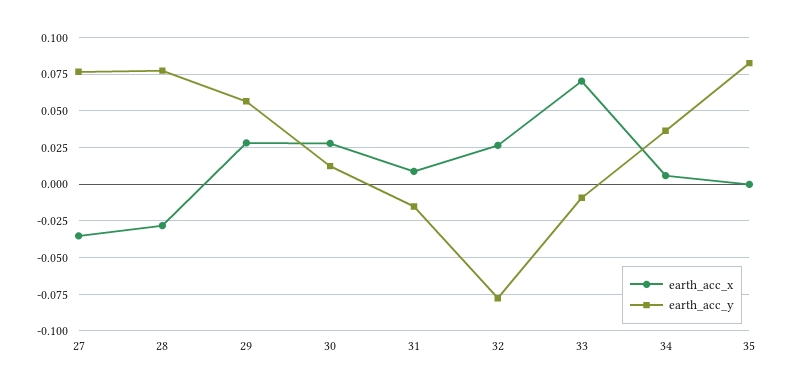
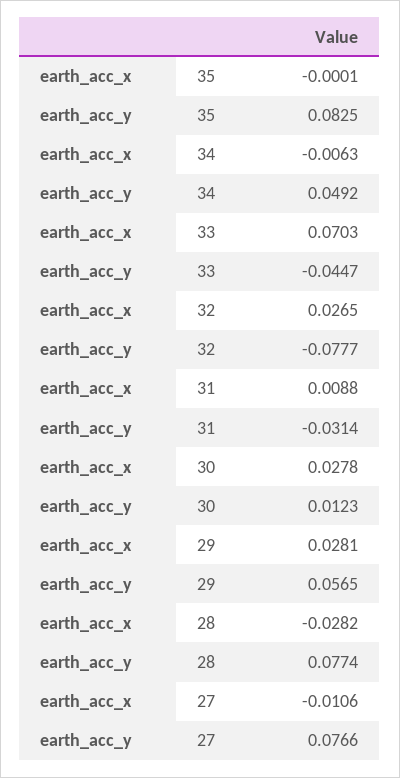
earth_acc_x, 27: -0.035 -> -0.0106
earth_acc_y, 31: -0.015 -> -0.0314
earth_acc_y, 33: -0.01 -> -0.0447
earth_acc_x, 34: 0.005 -> -0.0063
earth_acc_y, 34: 0.035 -> 0.0492

